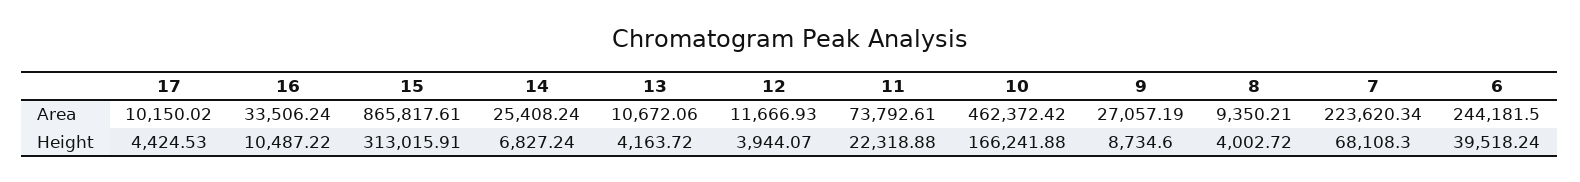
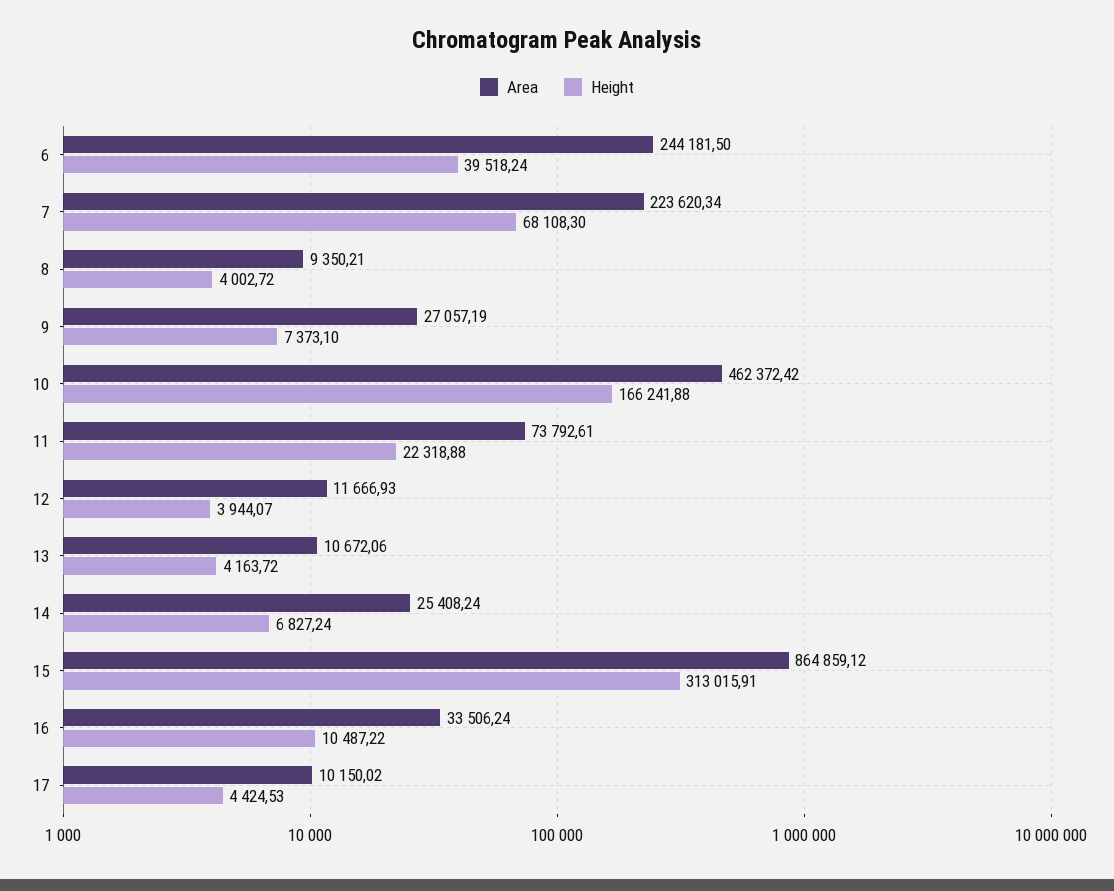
Area, 15: 865817.61 -> 864859.12
Height, 9: 8734.6 -> 7373.1

